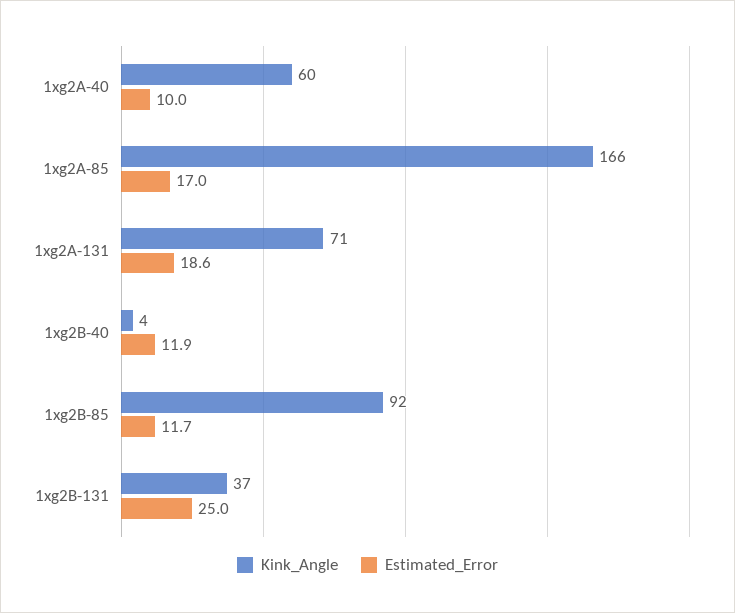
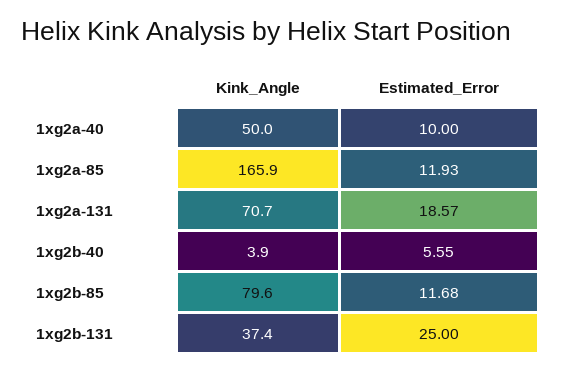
Kink_Angle, 1xg2A-40: 60 -> 50
Estimated_Error, 1xg2A-85: 17 -> 11.93
Estimated_Error, 1xg2B-40: 11.9 -> 5.55
Kink_Angle, 1xg2B-85: 92 -> 79.6

